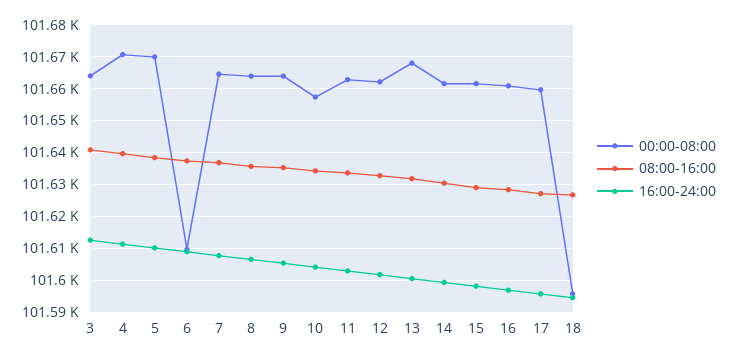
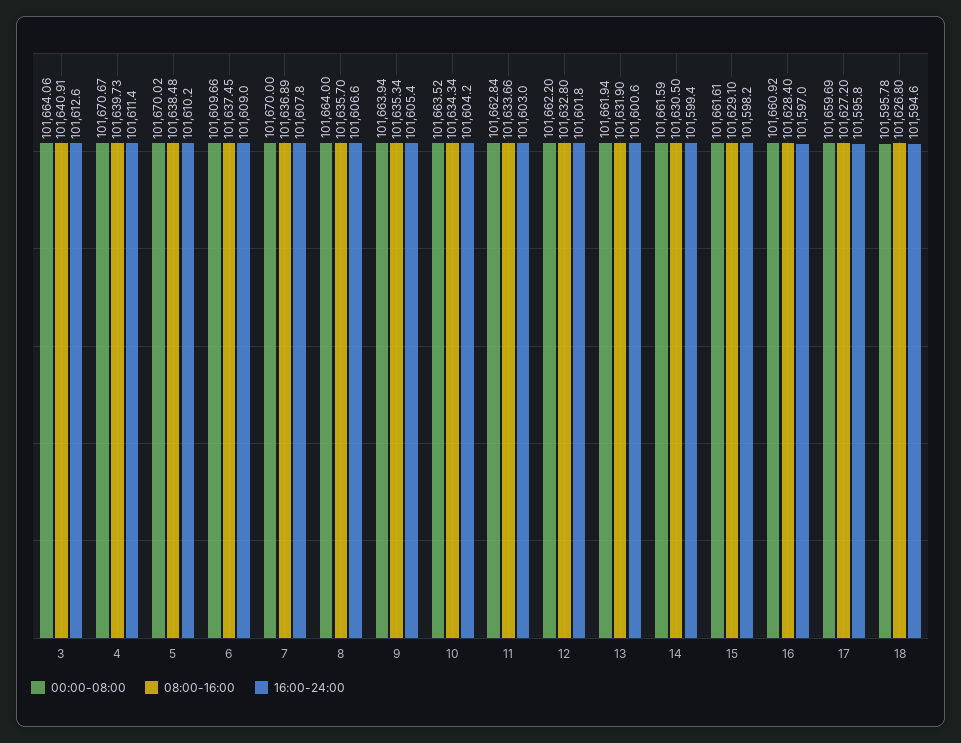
00:00-08:00, 7: 101664 -> 101670
00:00-08:00, 10: 101658 -> 101663.52
00:00-08:00, 13: 101668 -> 101661.94

